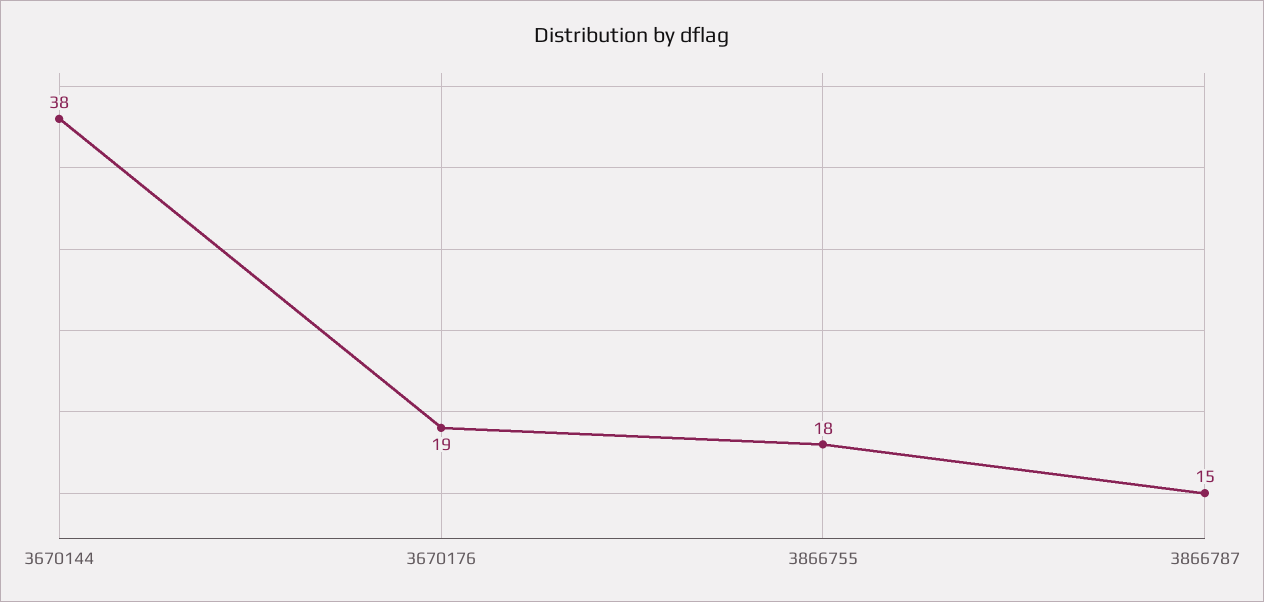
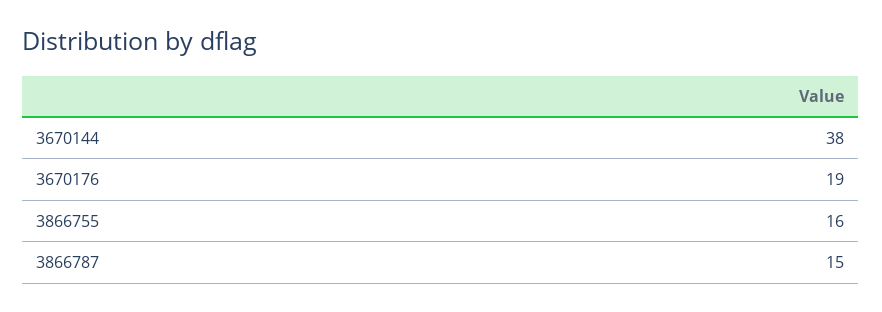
3866755: 18 -> 16

